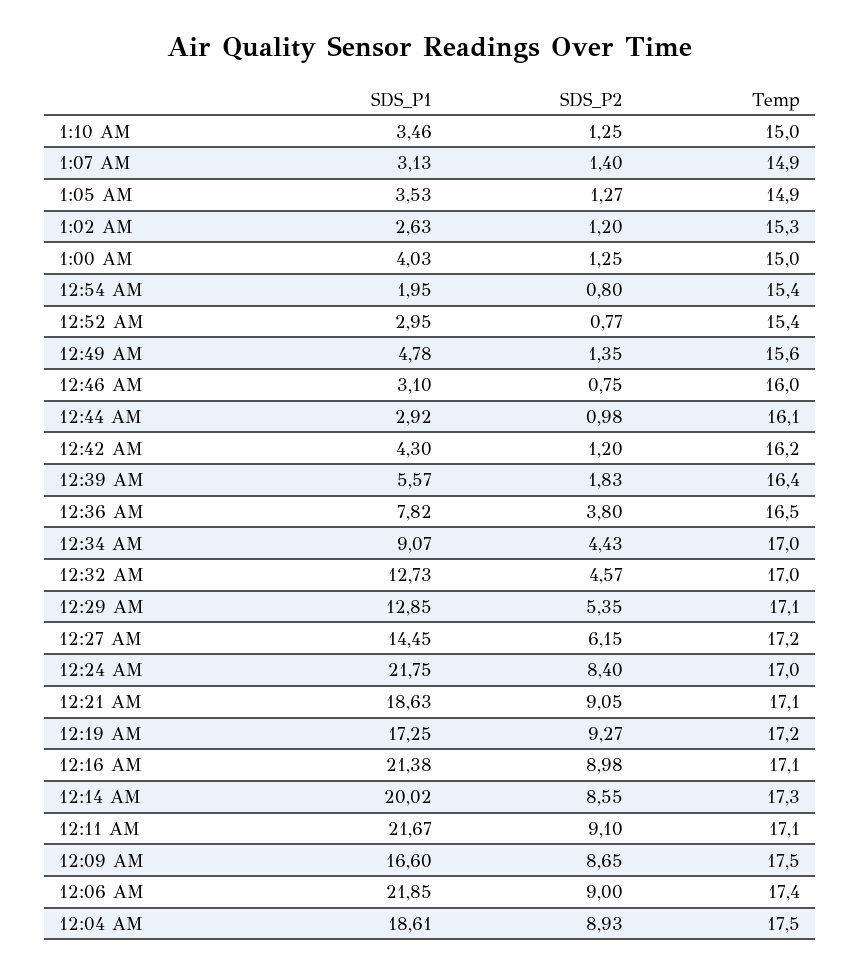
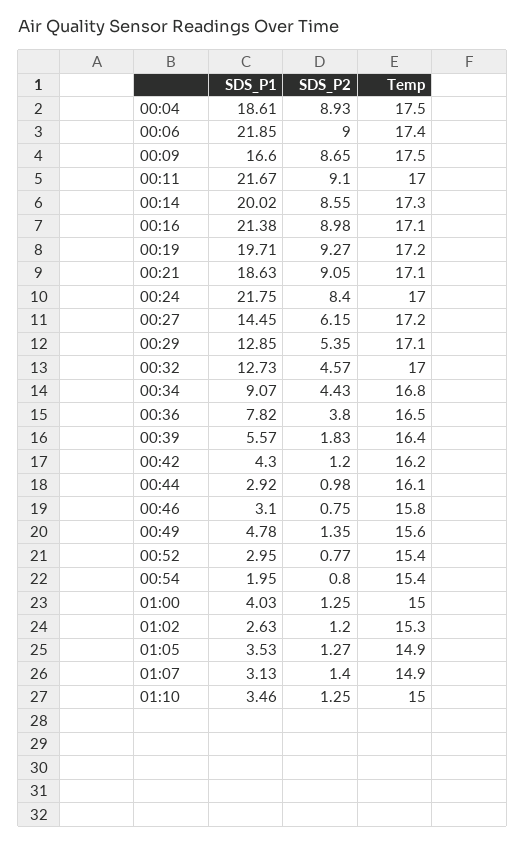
Temp, 12:46 AM: 16 -> 15.8
Temp, 12:34 AM: 17 -> 16.8
SDS_P1, 12:19 AM: 17.25 -> 19.71
Temp, 12:11 AM: 17.1 -> 17

